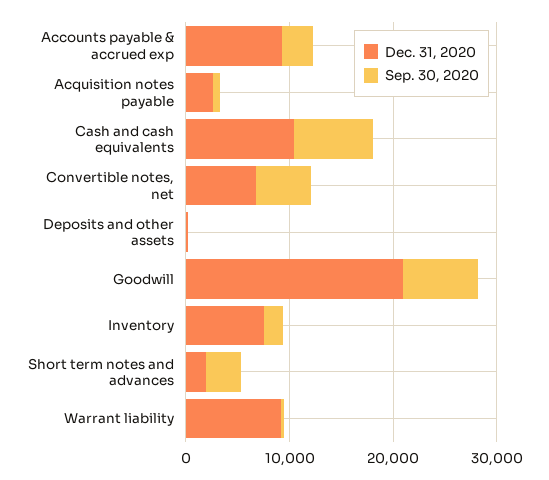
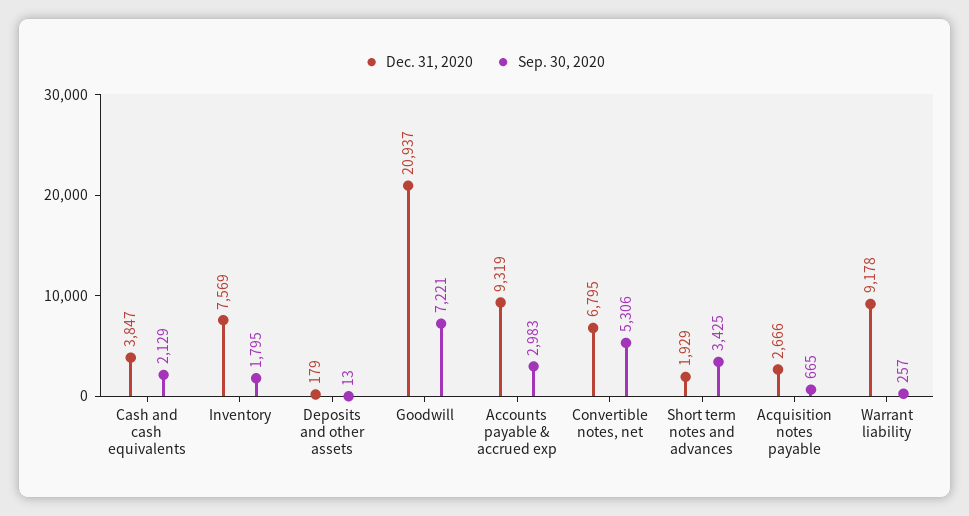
Dec. 31, 2020, Cash and cash equivalents: 10000 -> 3847
Sep. 30, 2020, Cash and cash equivalents: 8000 -> 2129

